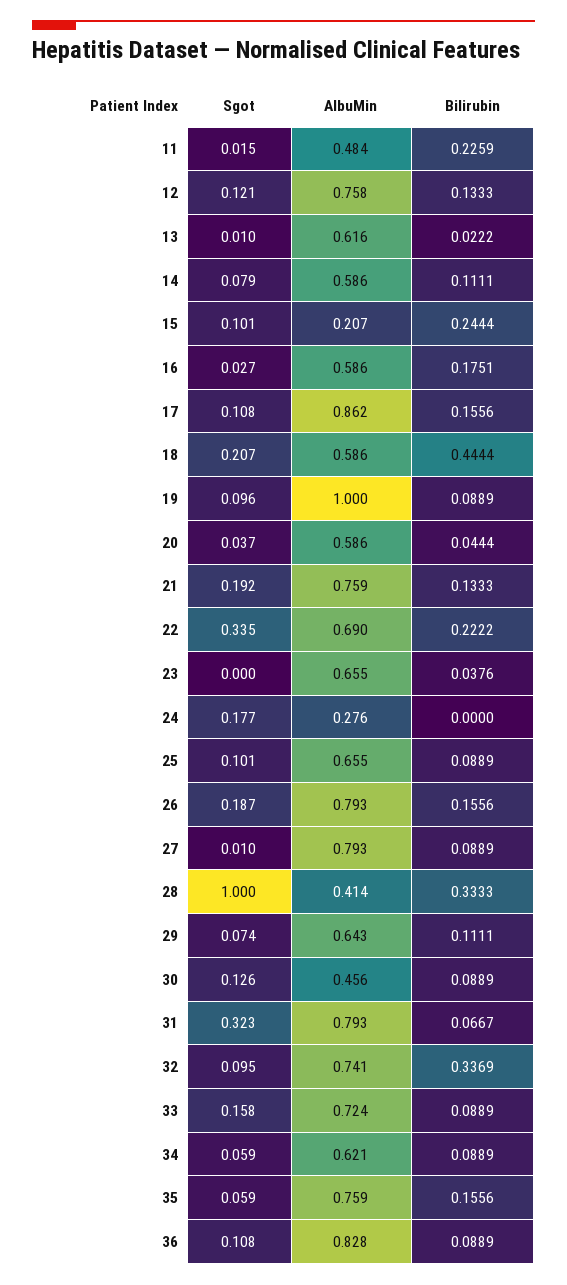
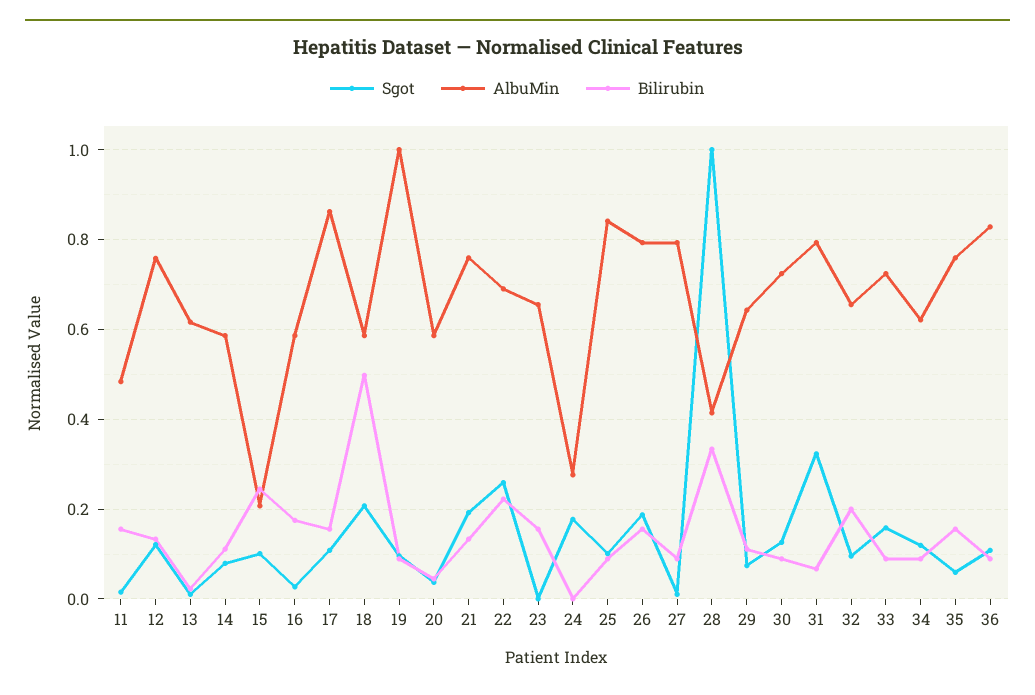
Bilirubin, 11: 0.2259 -> 0.16
Bilirubin, 18: 0.4444 -> 0.5
Sgot, 22: 0.335 -> 0.26
Bilirubin, 23: 0.0376 -> 0.16
AlbuMin, 25: 0.655 -> 0.84
AlbuMin, 30: 0.456 -> 0.72
AlbuMin, 32: 0.741 -> 0.66
Bilirubin, 32: 0.3369 -> 0.2
Sgot, 34: 0.059 -> 0.12

